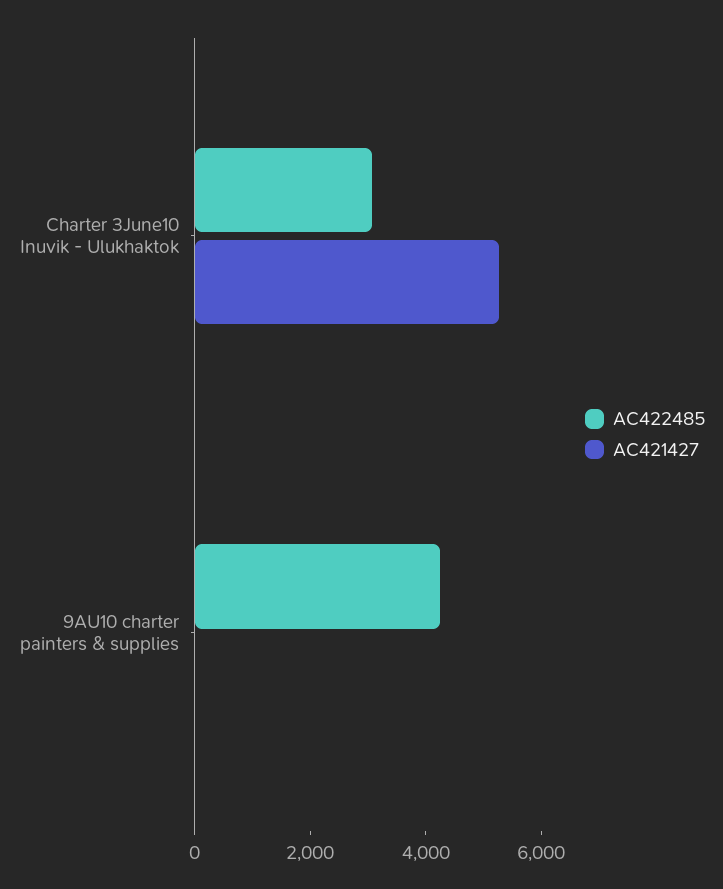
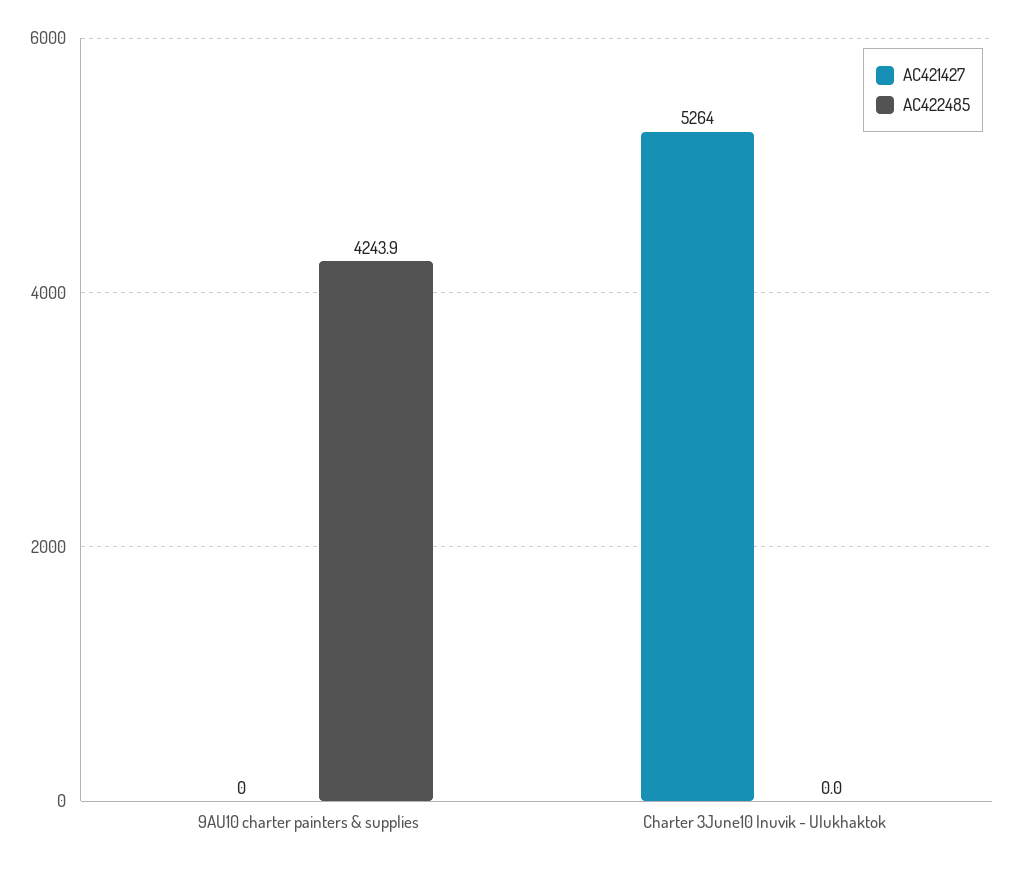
AC422485, Charter 3June10 Inuvik - Ulukhaktok: 3000 -> 0

